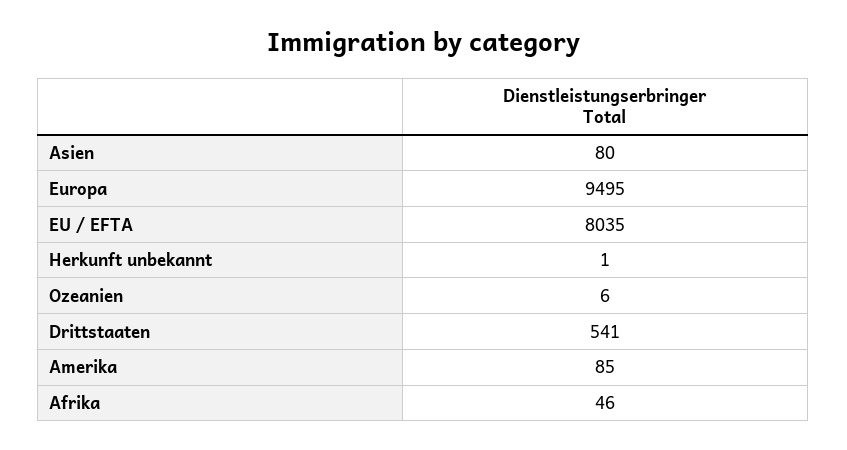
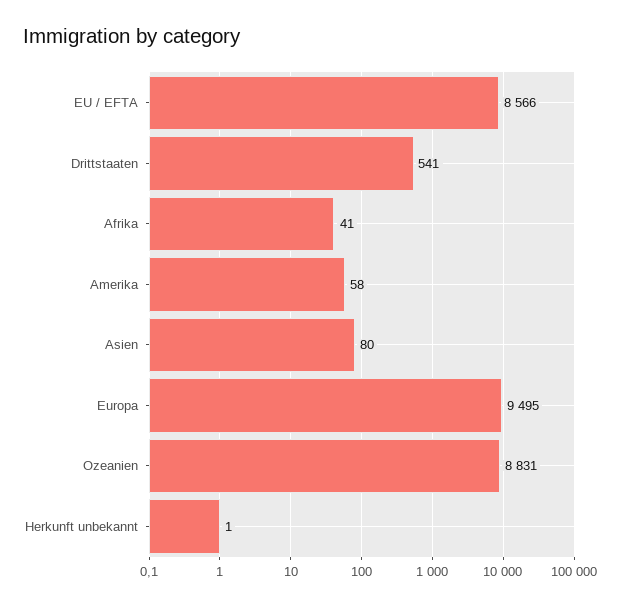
EU / EFTA: 8035 -> 8566
Ozeanien: 6 -> 8831
Amerika: 85 -> 58
Afrika: 46 -> 41

